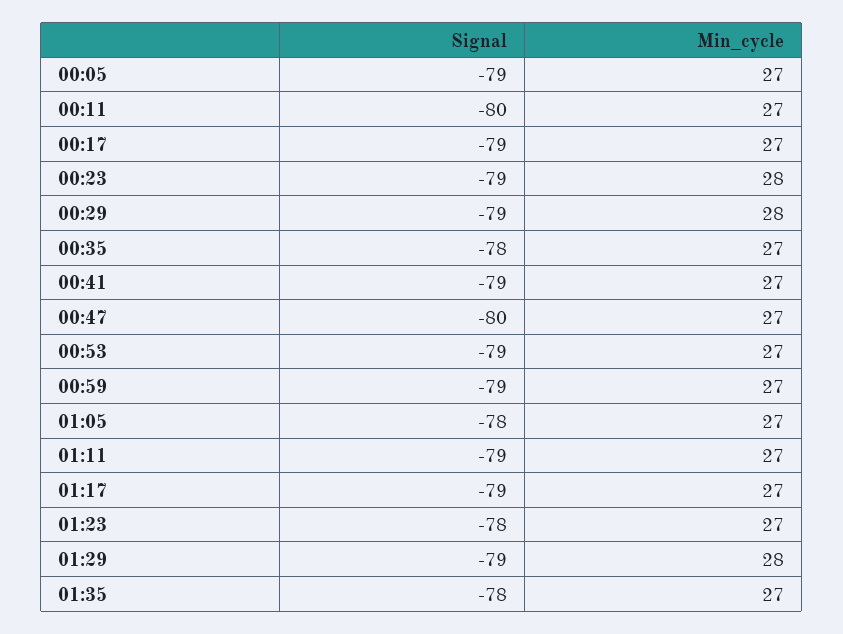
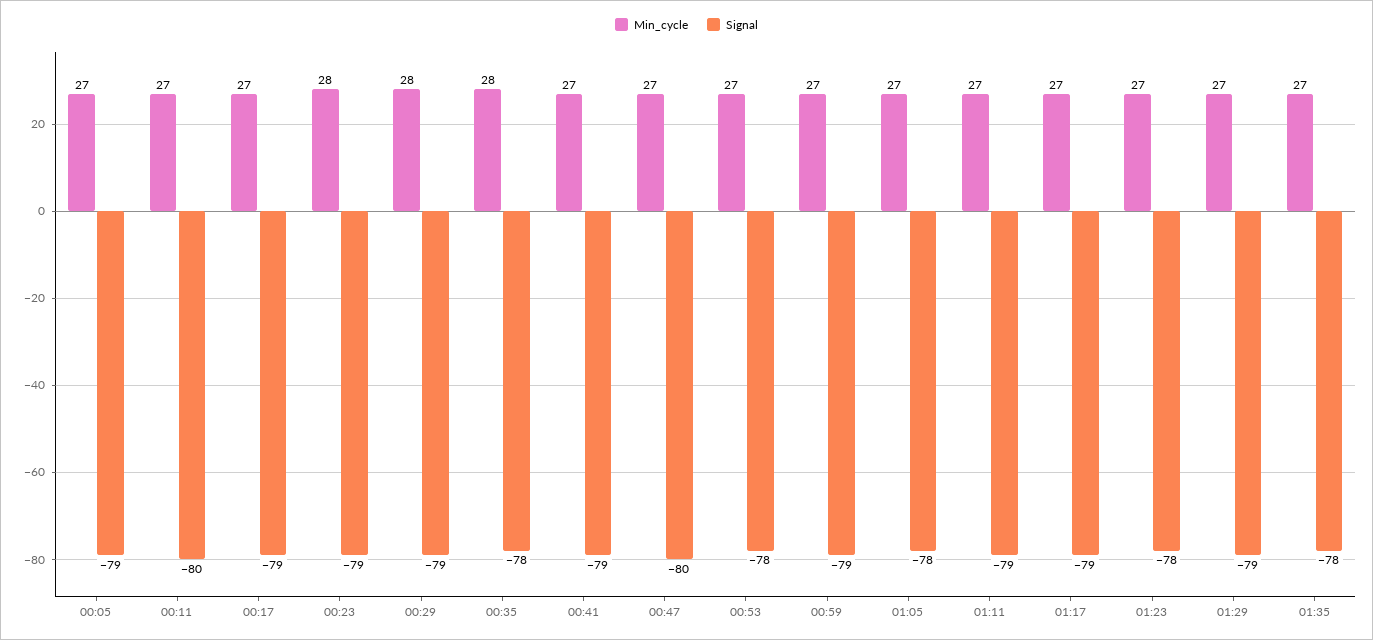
Min_cycle, 00:35: 27 -> 28
Signal, 00:53: -79 -> -78
Min_cycle, 01:29: 28 -> 27

